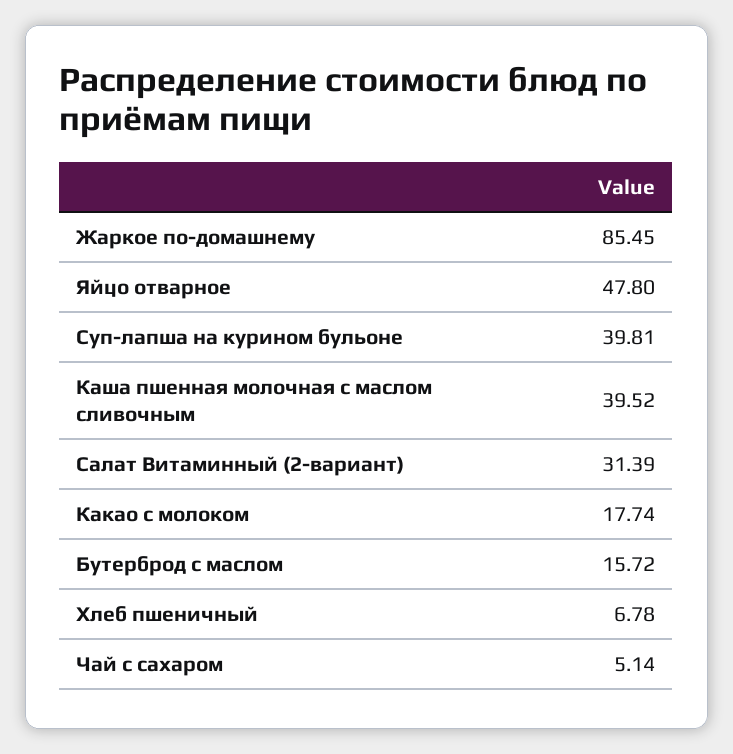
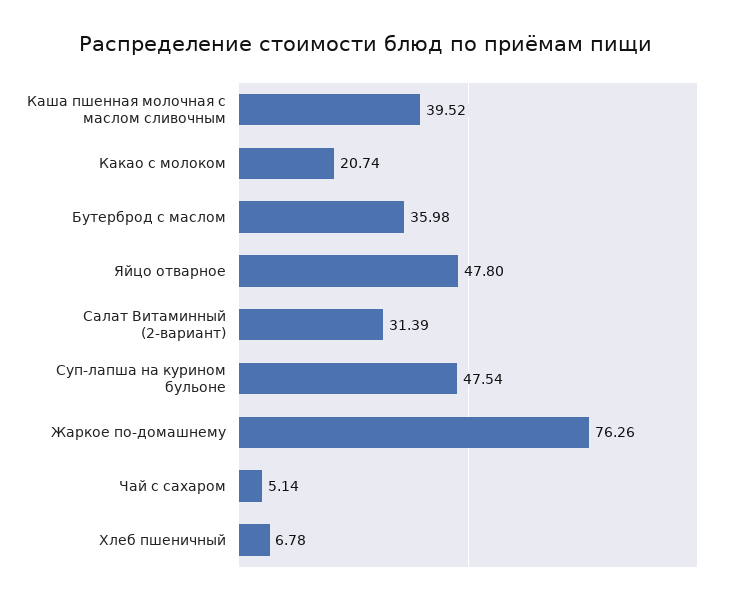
Жаркое по-домашнему: 85.45 -> 76.26
Суп-лапша на курином бульоне: 39.81 -> 47.54
Какао с молоком: 17.74 -> 20.74
Бутерброд с маслом: 15.72 -> 35.98

